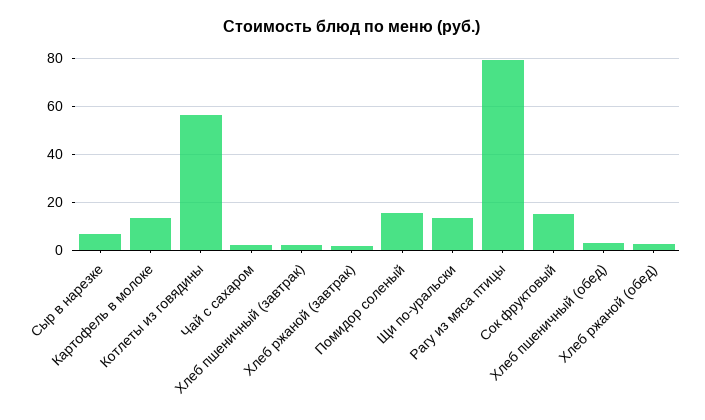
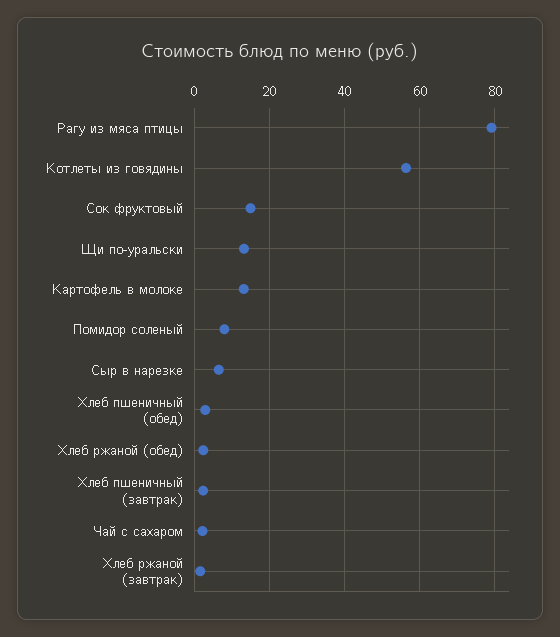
Помидор соленый: 15 -> 8

